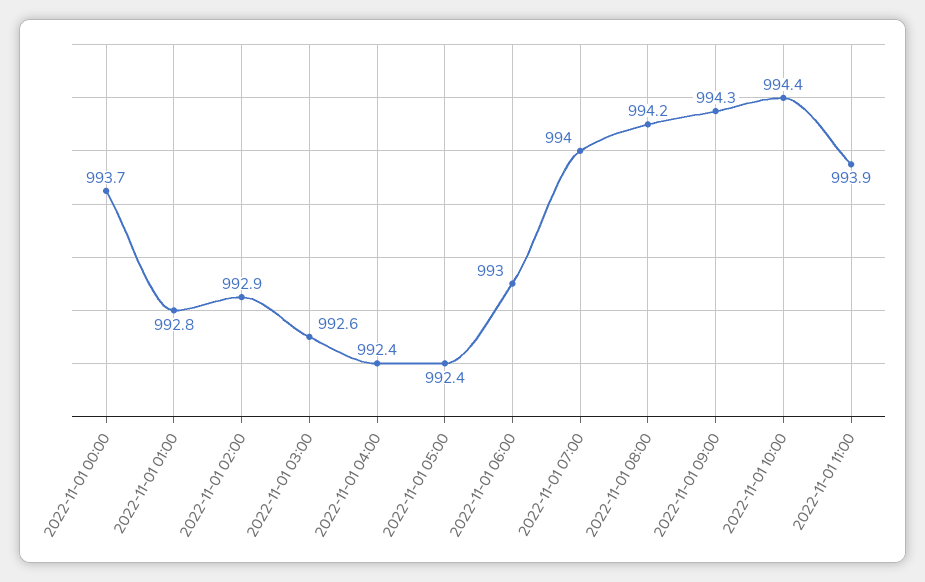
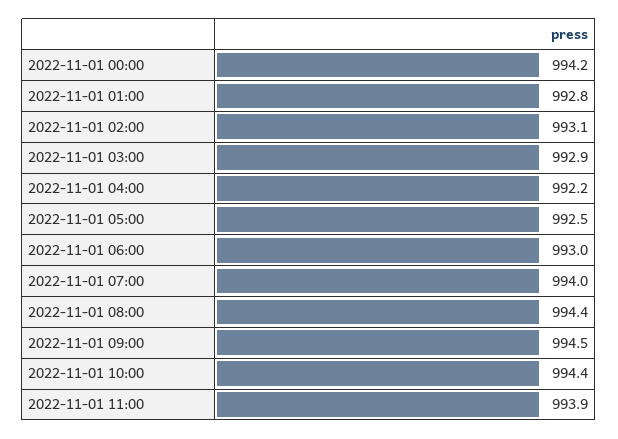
2022-11-01 00:00: 993.7 -> 994.2
2022-11-01 02:00: 992.9 -> 993.1
2022-11-01 03:00: 992.6 -> 992.9
2022-11-01 04:00: 992.4 -> 992.2
2022-11-01 05:00: 992.4 -> 992.5
2022-11-01 08:00: 994.2 -> 994.4
2022-11-01 09:00: 994.3 -> 994.5

